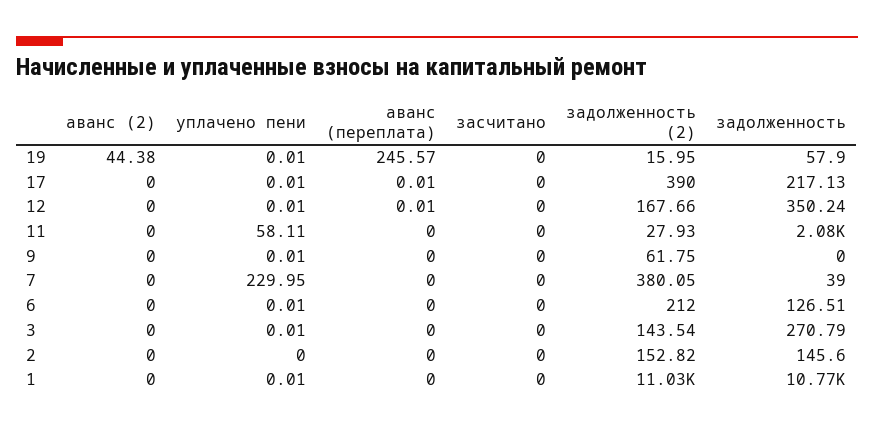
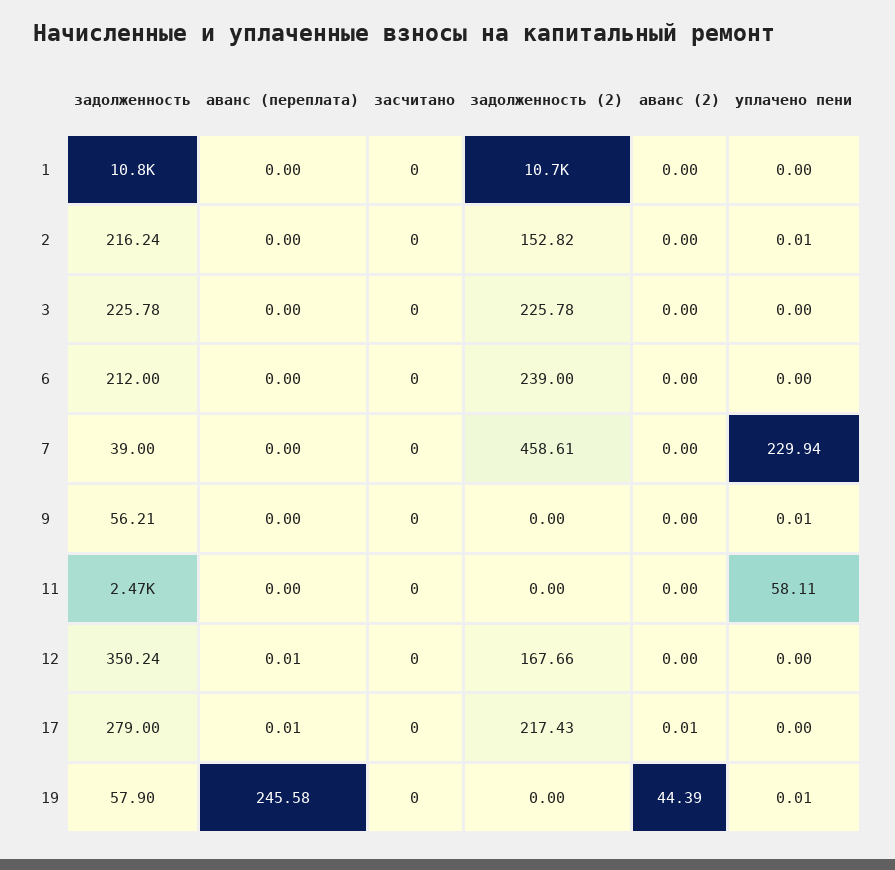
аванс (2), 19: 44.38 -> 44.39
аванс (переплата), 19: 245.57 -> 245.58
задолженность (2), 19: 15.95 -> 0
аванс (2), 17: 0 -> 0.01
уплачено пени, 17: 0.01 -> 0
задолженность (2), 17: 390 -> 217.43
задолженность, 17: 217.13 -> 279
уплачено пени, 12: 0.01 -> 0
задолженность (2), 11: 27.93 -> 0
задолженность, 11: 2080 -> 2470
задолженность (2), 9: 61.75 -> 0
задолженность, 9: 0 -> 56.21
уплачено пени, 7: 229.95 -> 229.94
задолженность (2), 7: 380.05 -> 458.61
уплачено пени, 6: 0.01 -> 0
задолженность (2), 6: 212 -> 239
задолженность, 6: 126.51 -> 212
уплачено пени, 3: 0.01 -> 0
задолженность (2), 3: 143.54 -> 225.78
задолженность, 3: 270.79 -> 225.78
уплачено пени, 2: 0 -> 0.01
задолженность, 2: 145.6 -> 216.24
уплачено пени, 1: 0.01 -> 0
задолженность (2), 1: 11030 -> 10700

